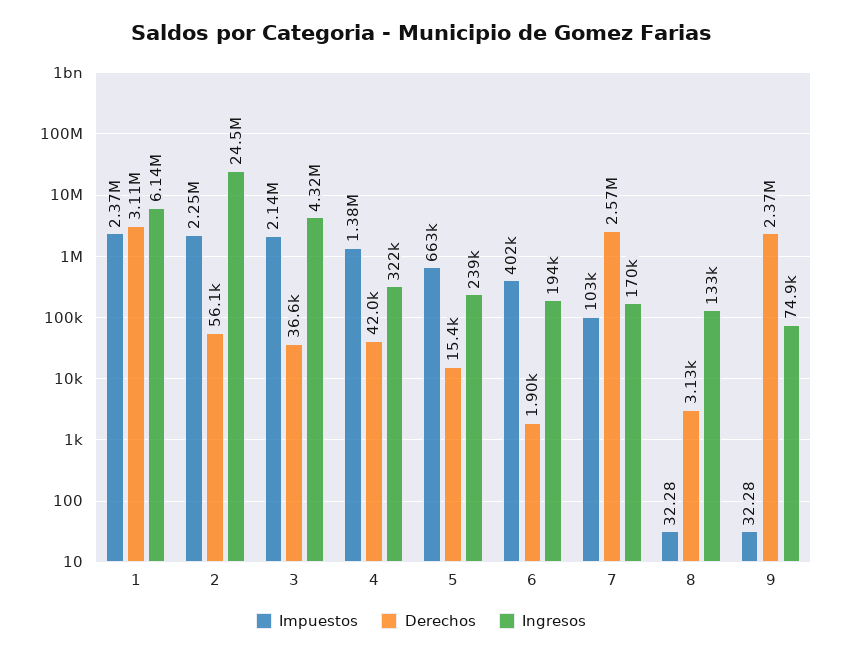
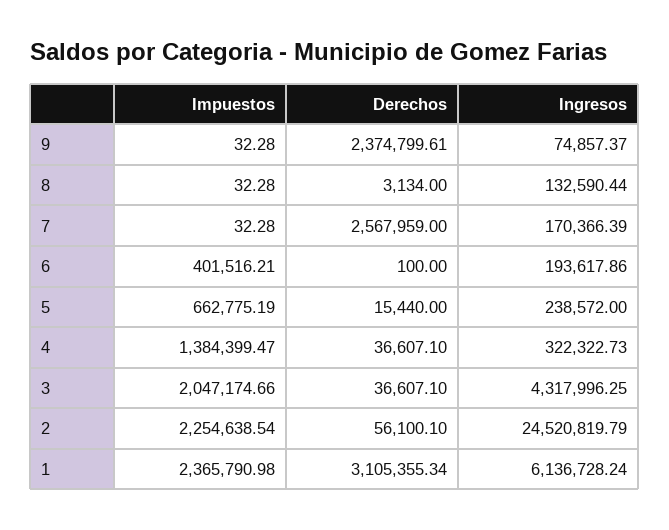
Impuestos, 3: 2140000 -> 2047174.66
Derechos, 4: 42000 -> 36607.1
Derechos, 6: 1900 -> 100
Impuestos, 7: 103000 -> 32.28

